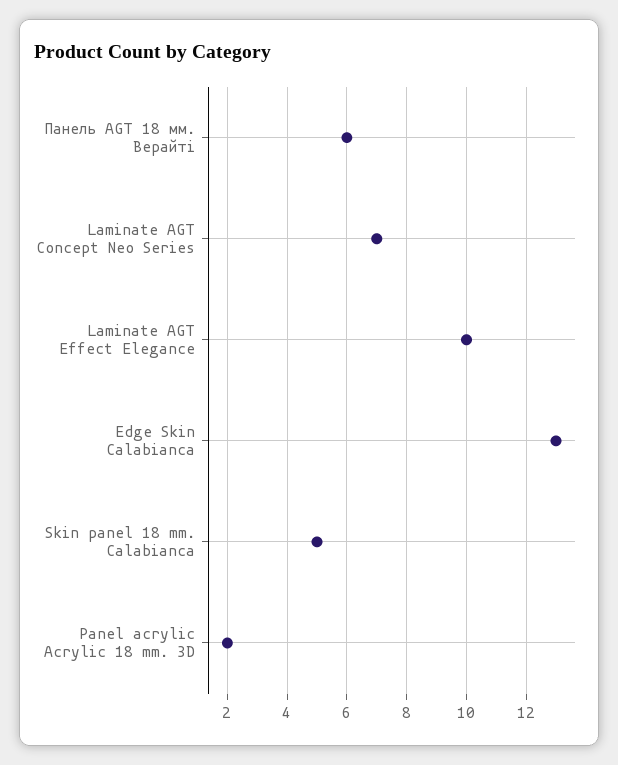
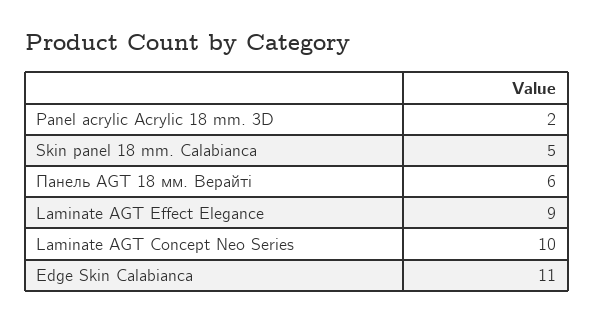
Laminate AGT Concept Neo Series: 7 -> 10
Laminate AGT Effect Elegance: 10 -> 9
Edge Skin Calabianca: 13 -> 11

